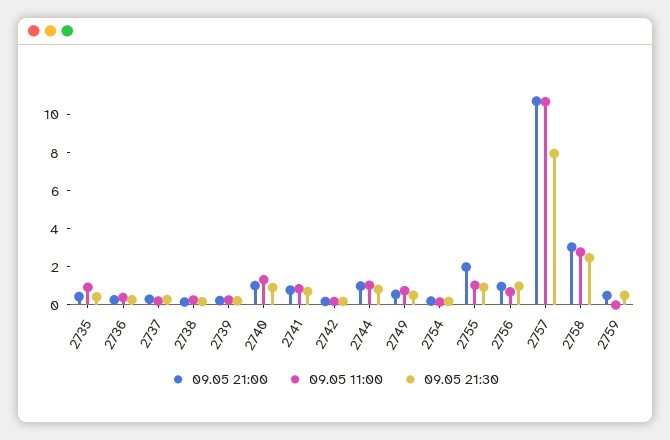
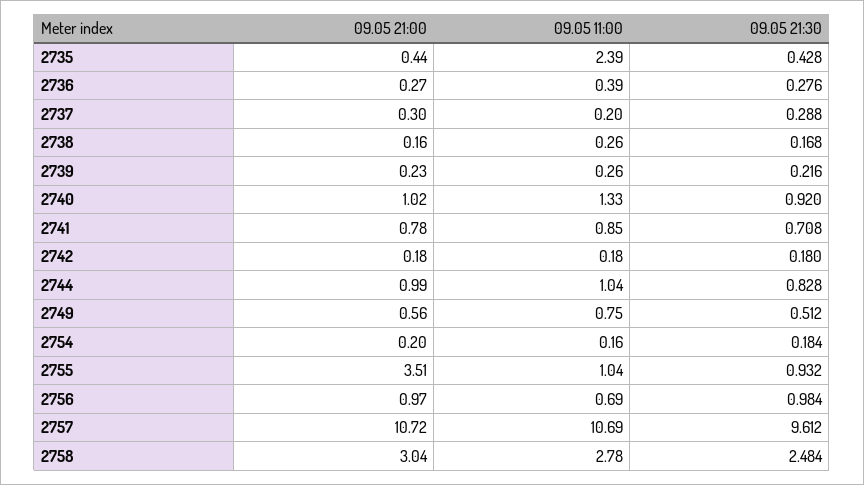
09.05 11:00, 2735: 1 -> 2.39
09.05 21:00, 2755: 2 -> 3.51
09.05 21:30, 2757: 8 -> 9.612
09.05 21:00, 2759: 0.5 -> none
09.05 11:00, 2759: 0 -> none
09.05 21:30, 2759: 0.5 -> none

